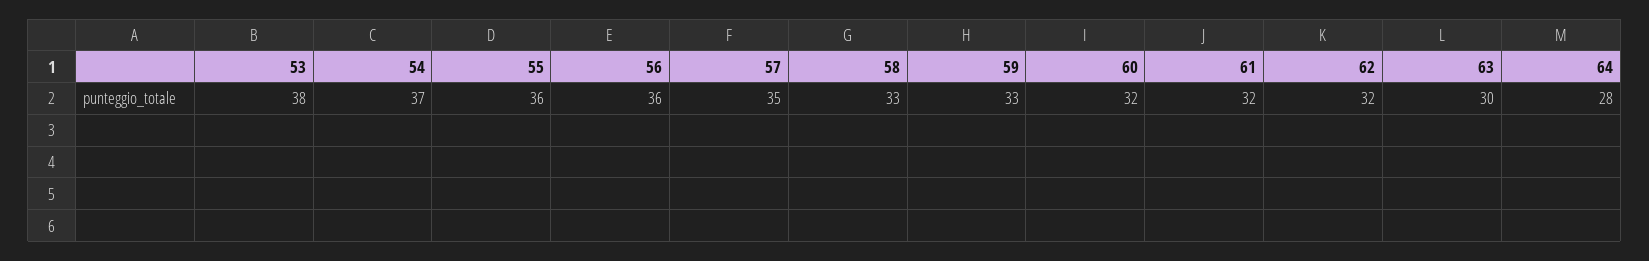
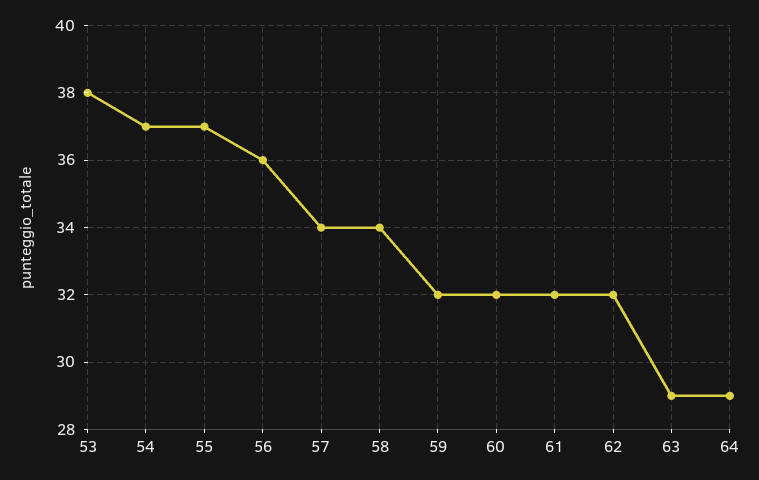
55: 36 -> 37
57: 35 -> 34
58: 33 -> 34
59: 33 -> 32
63: 30 -> 29
64: 28 -> 29

